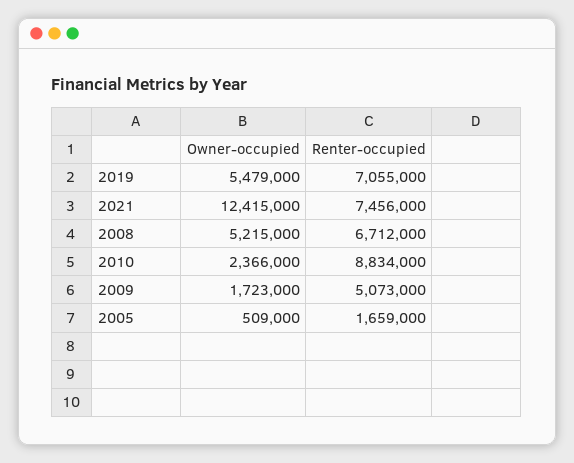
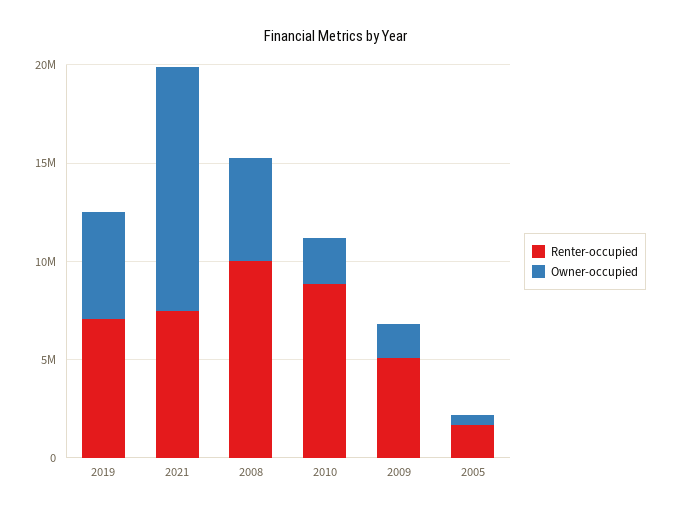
Renter-occupied, 2008: 6712000 -> 10000000

